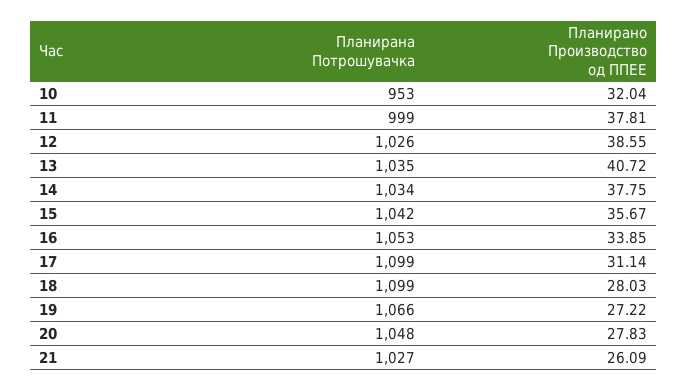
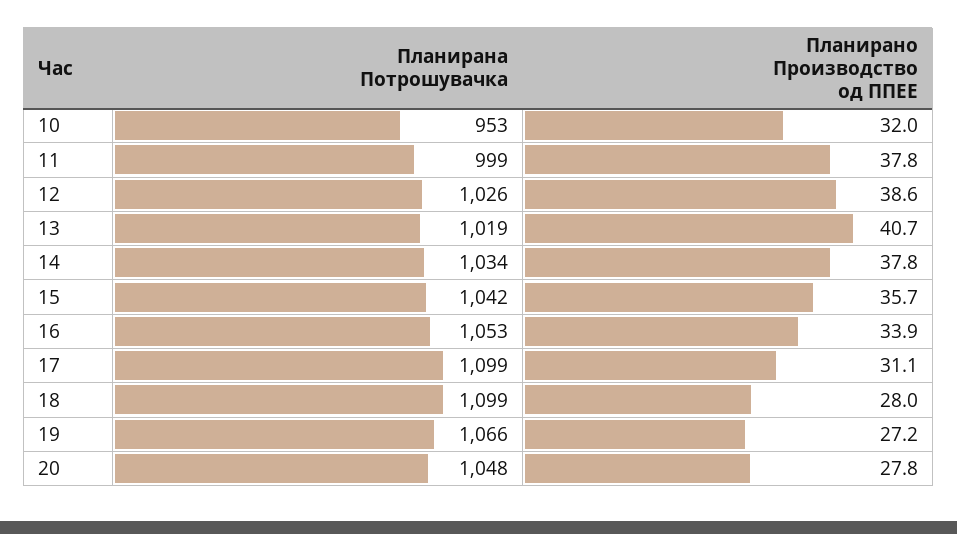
Планирана Потрошувачка, 13: 1035 -> 1019
Планирана Потрошувачка, 21: 1027 -> none
Планирано Производство од ППЕЕ, 21: 26.09 -> none

